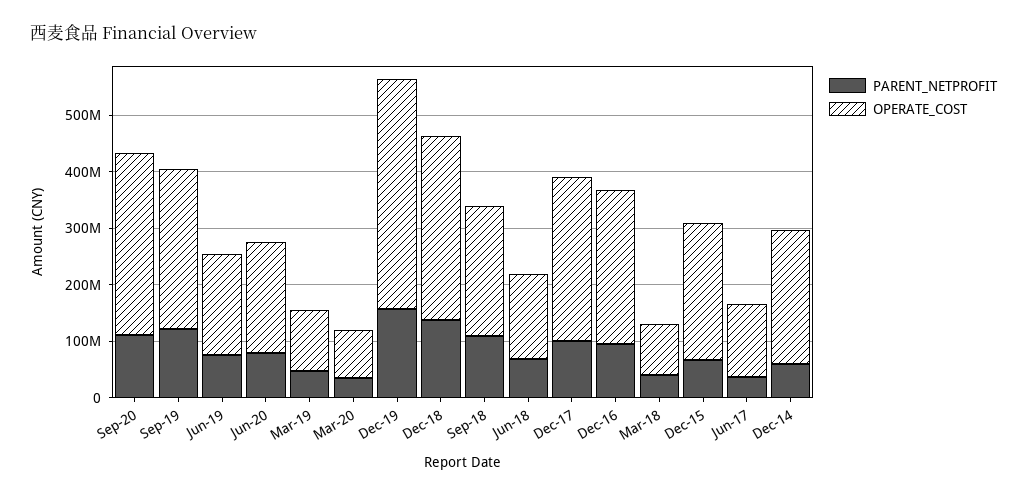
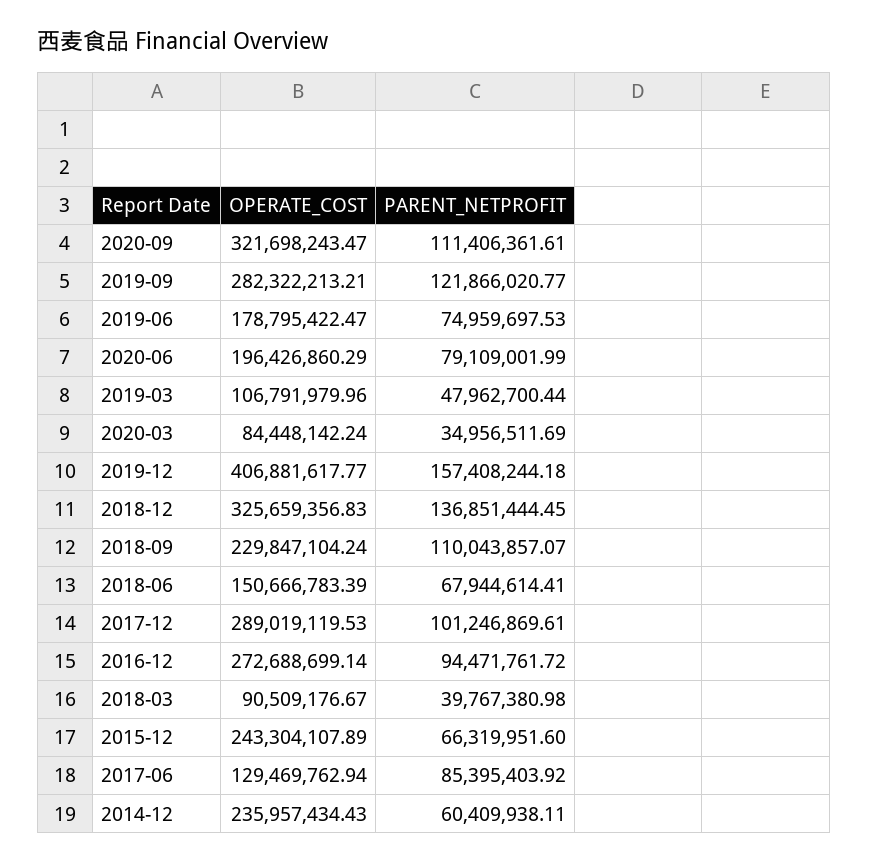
PARENT_NETPROFIT, Jun-17: 40000000 -> 85395403.92

